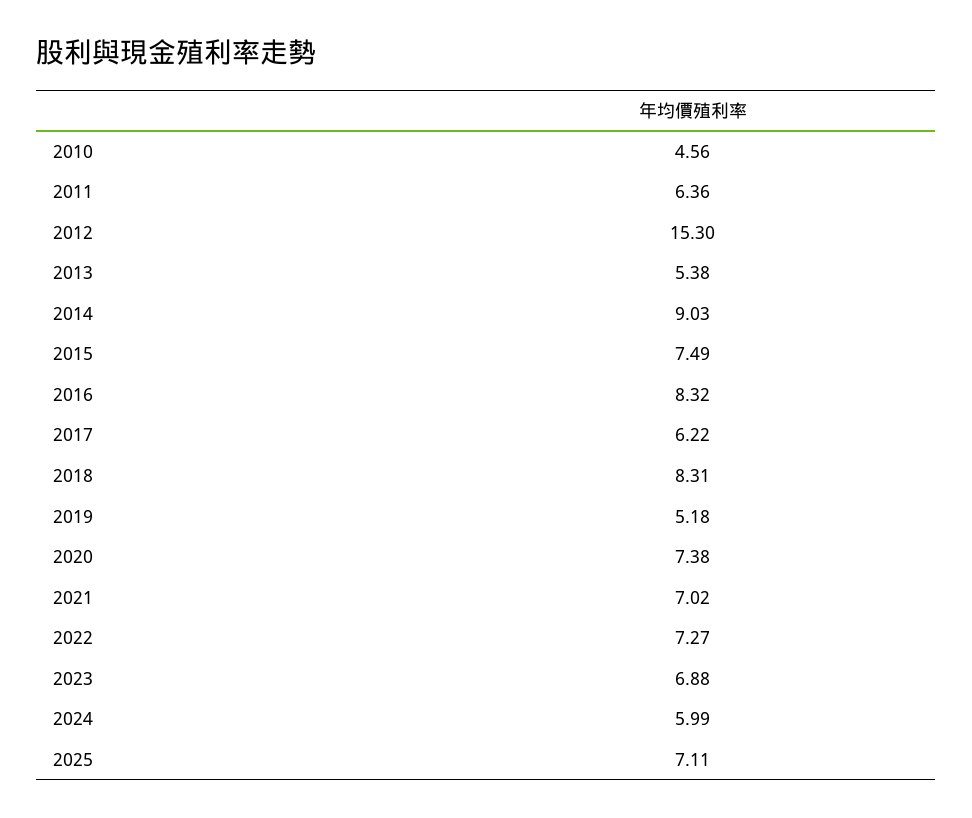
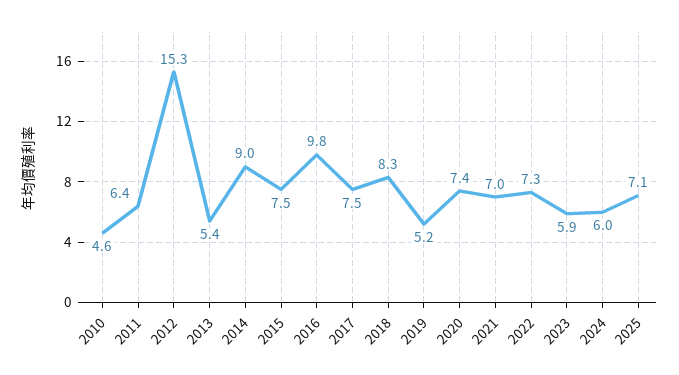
2016: 8.32 -> 9.8
2017: 6.22 -> 7.5
2023: 6.88 -> 5.9

